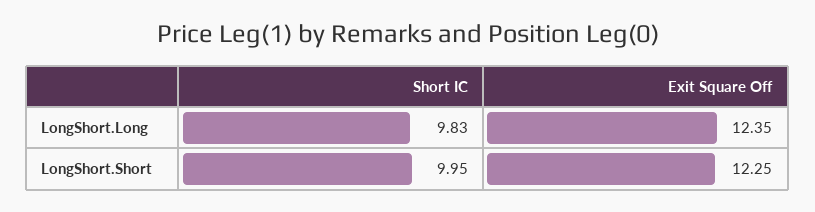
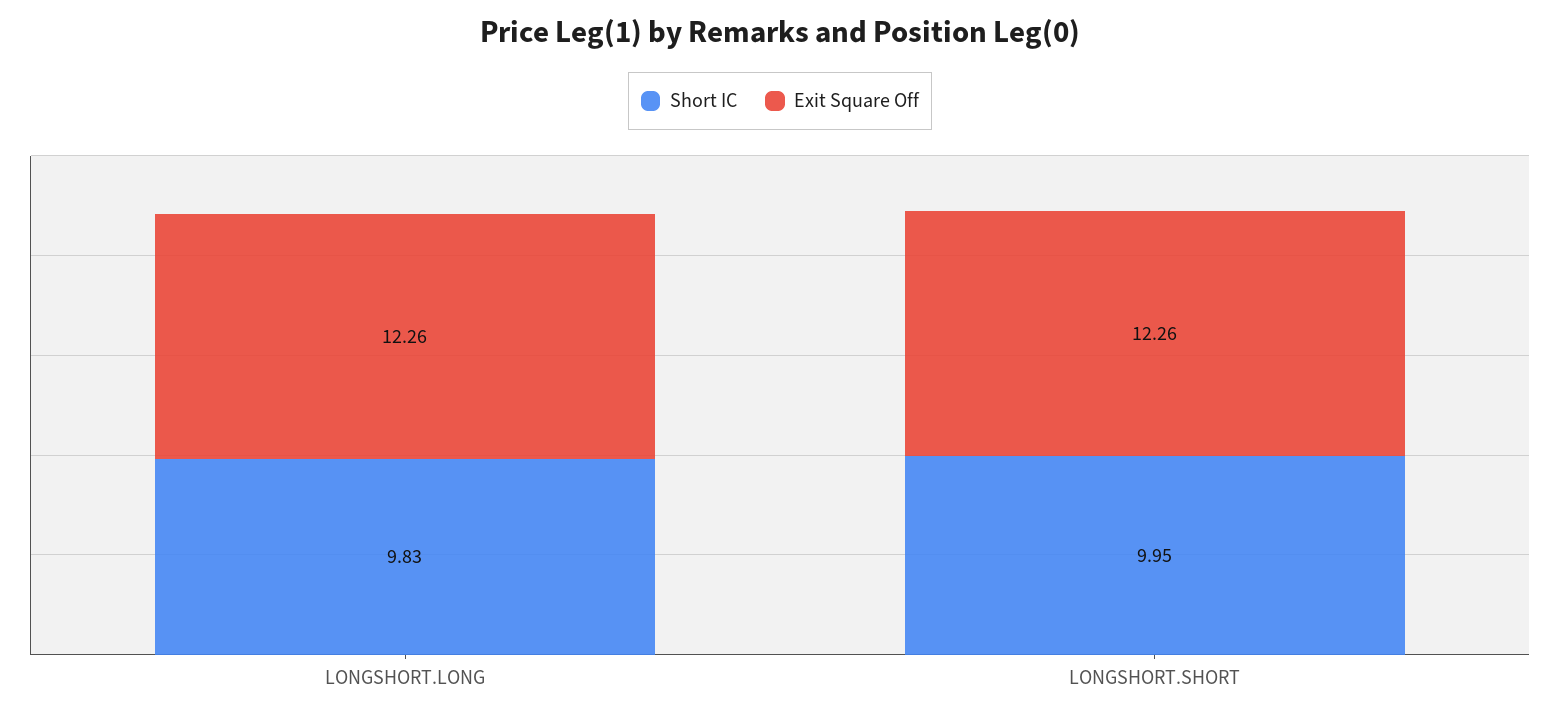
Exit Square Off, LongShort.Long: 12.35 -> 12.26
Exit Square Off, LongShort.Short: 12.25 -> 12.26

